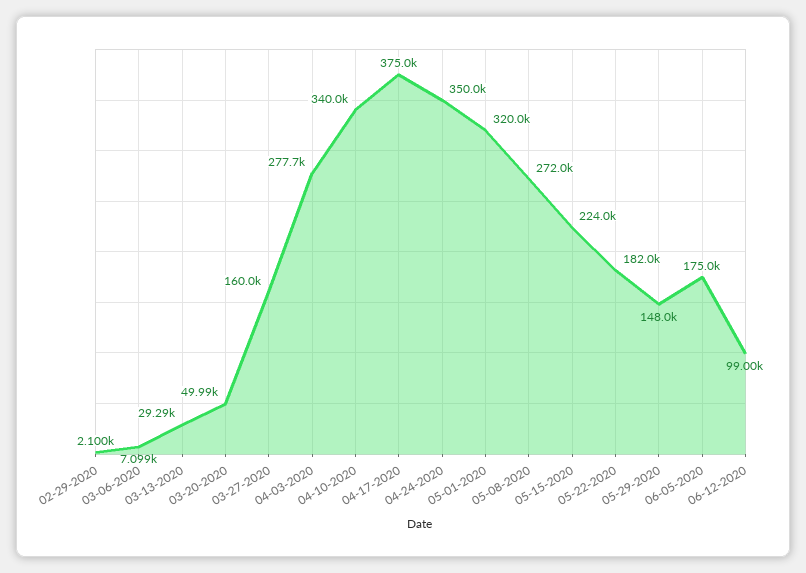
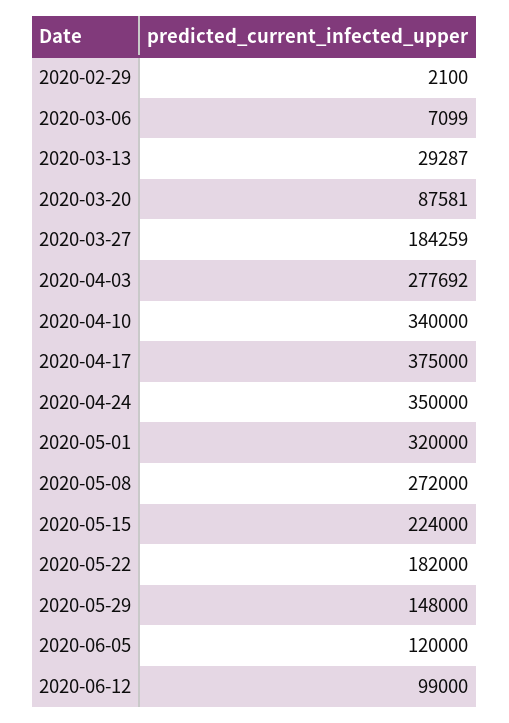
03-20-2020: 49990 -> 87581
03-27-2020: 160000 -> 184259
06-05-2020: 175000 -> 120000

